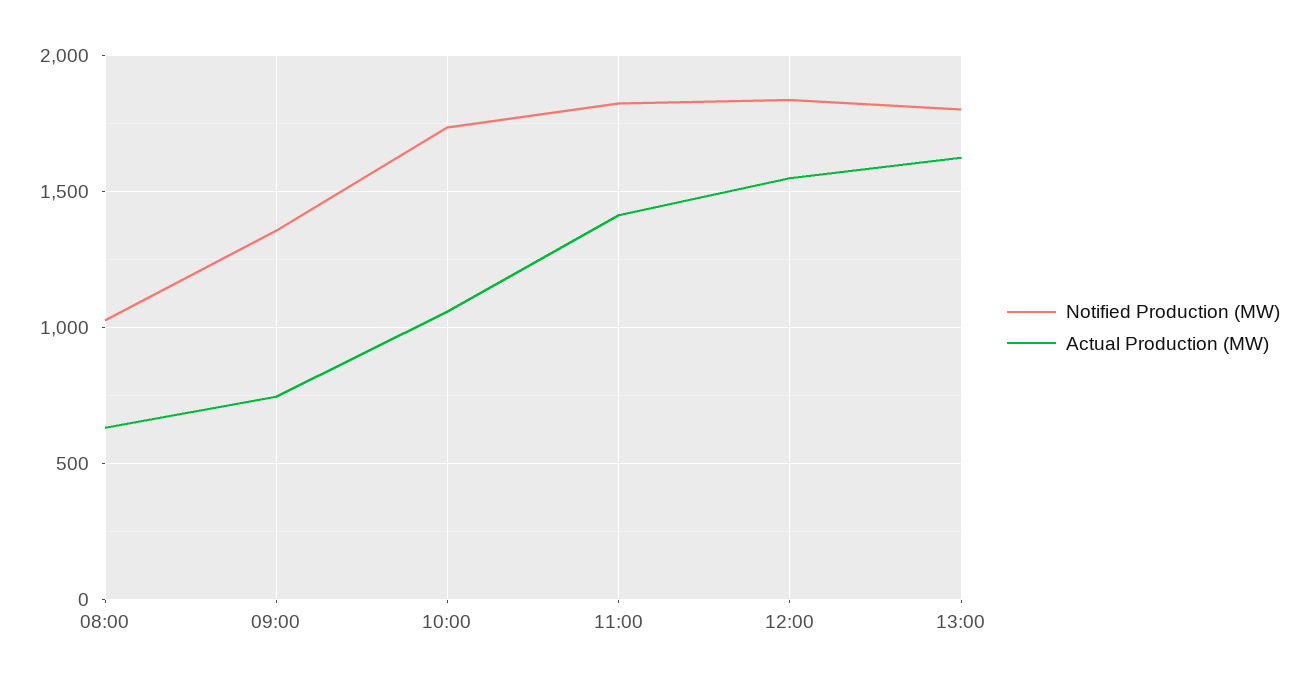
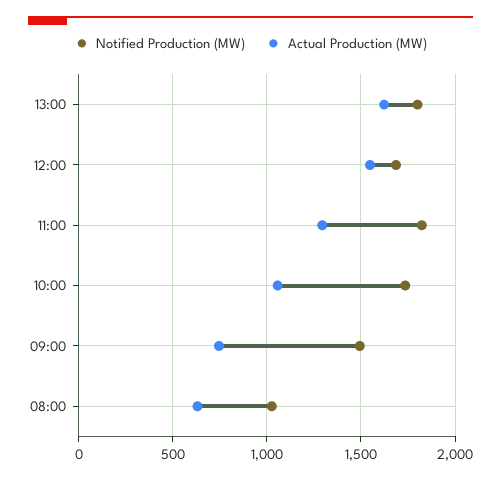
Notified Production (MW), 09:00: 1350 -> 1500
Actual Production (MW), 11:00: 1400 -> 1300
Notified Production (MW), 12:00: 1850 -> 1700

